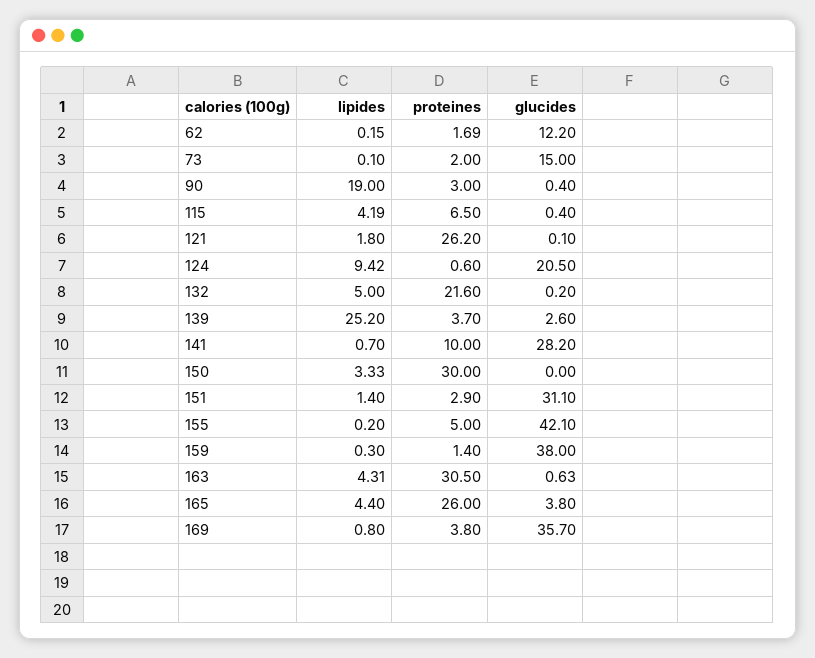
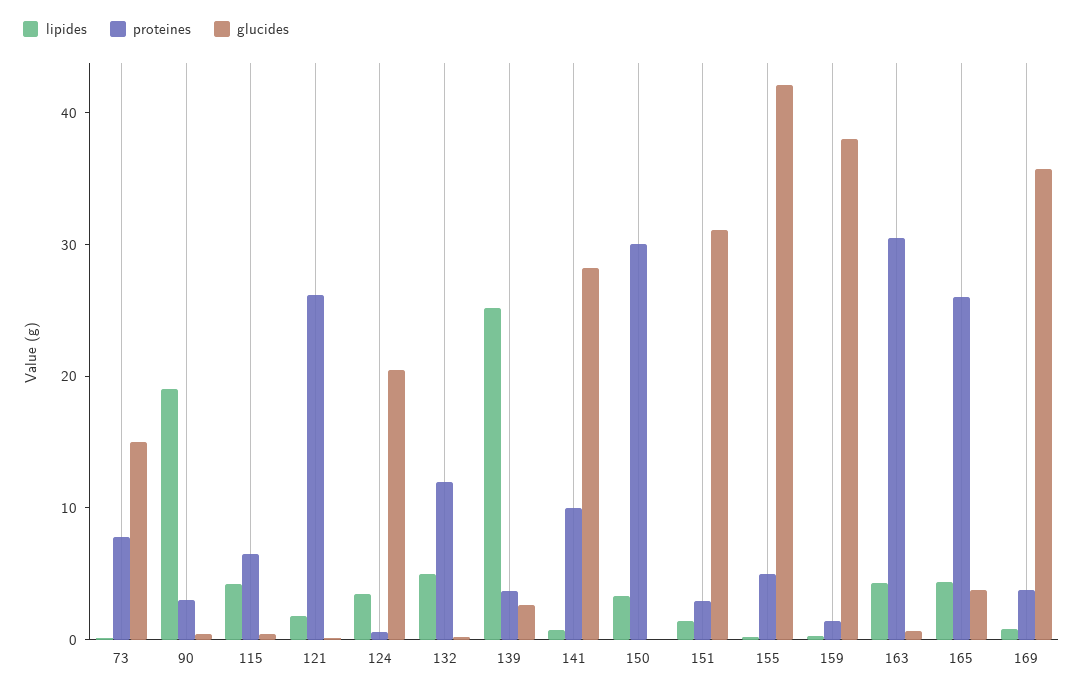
lipides, 62: 0.15 -> none
proteines, 62: 1.69 -> none
glucides, 62: 12.2 -> none
proteines, 73: 2 -> 8
lipides, 124: 9.42 -> 4
proteines, 132: 21.6 -> 12

